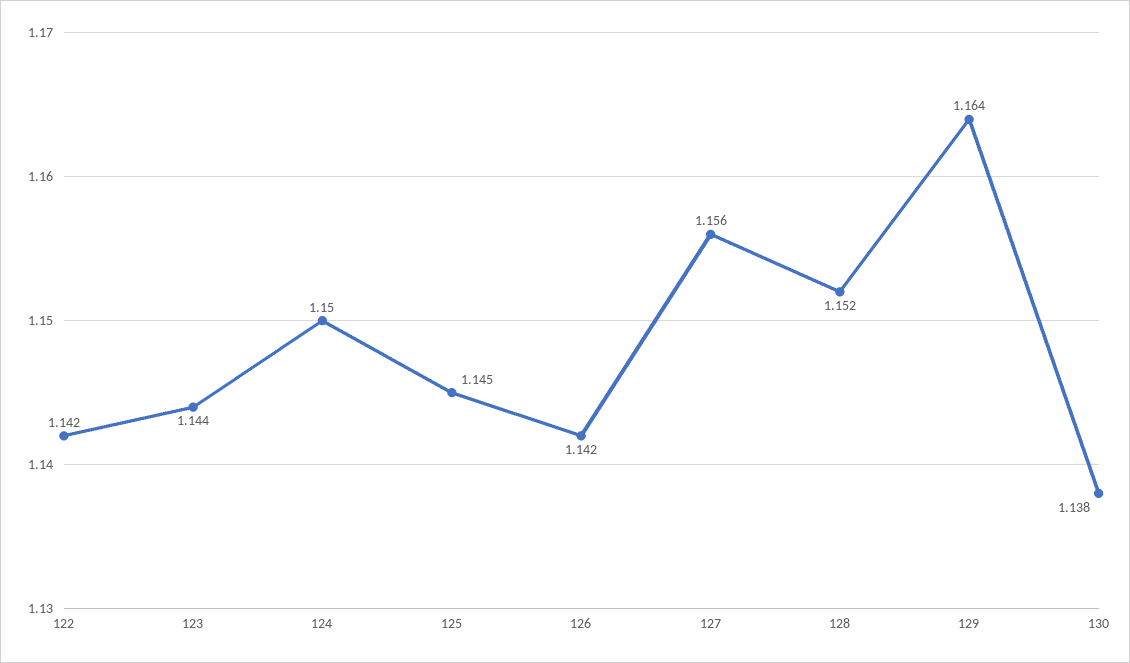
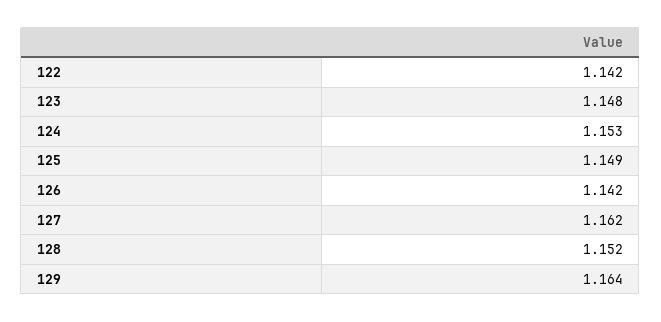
123: 1.144 -> 1.148
124: 1.15 -> 1.153
125: 1.145 -> 1.149
127: 1.156 -> 1.162
130: 1.138 -> none

